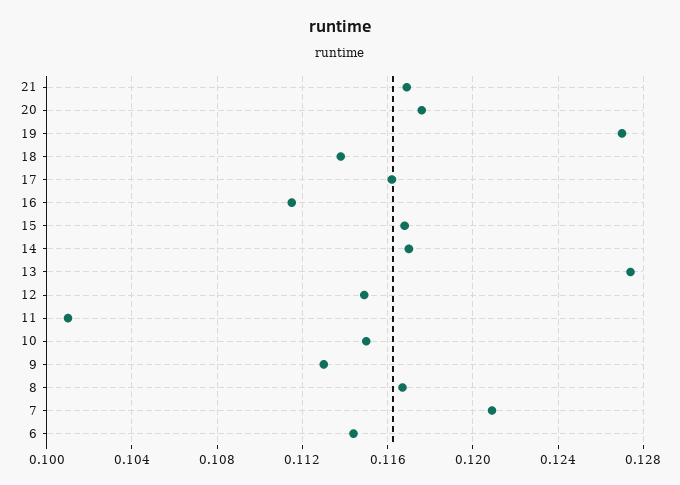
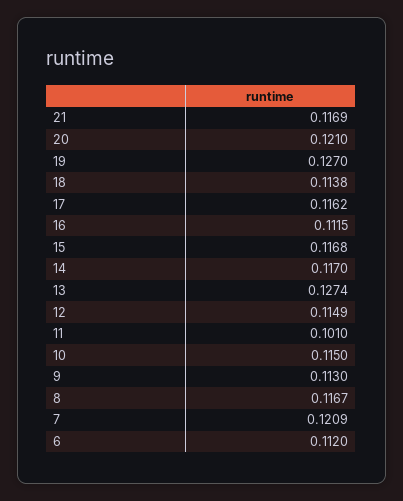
20: 0.1175 -> 0.121
6: 0.1145 -> 0.112

